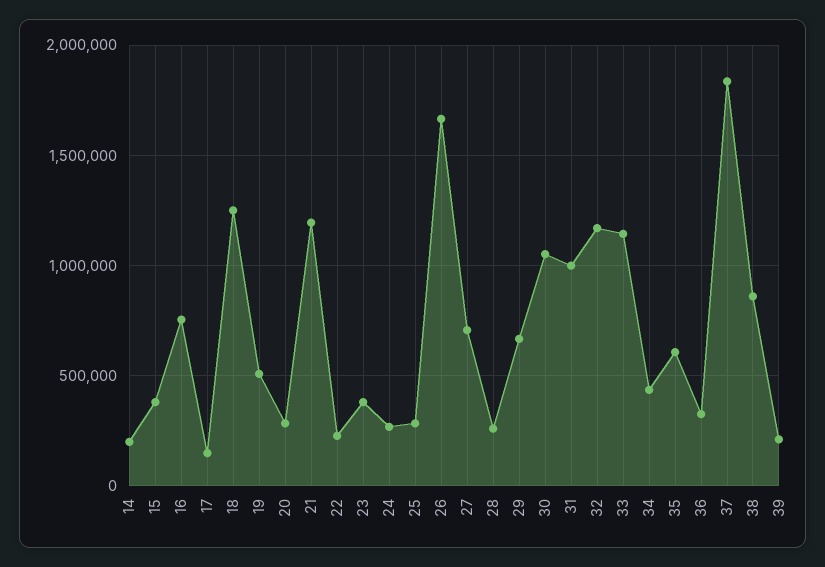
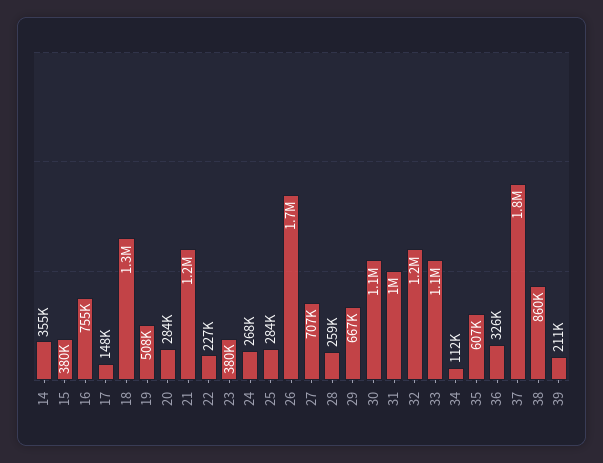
14: 200000 -> 355000
34: 450000 -> 112000

